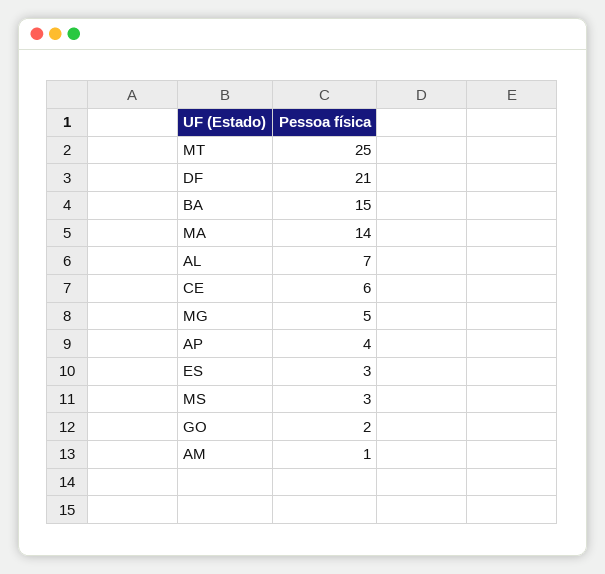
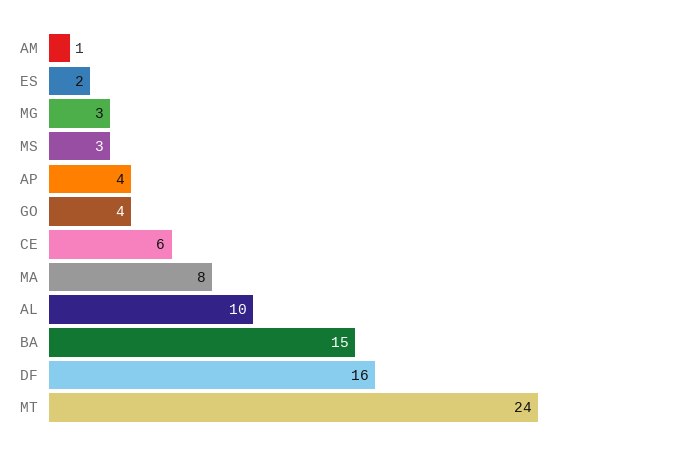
MT: 25 -> 24
DF: 21 -> 16
MA: 14 -> 8
AL: 7 -> 10
MG: 5 -> 3
ES: 3 -> 2
GO: 2 -> 4

